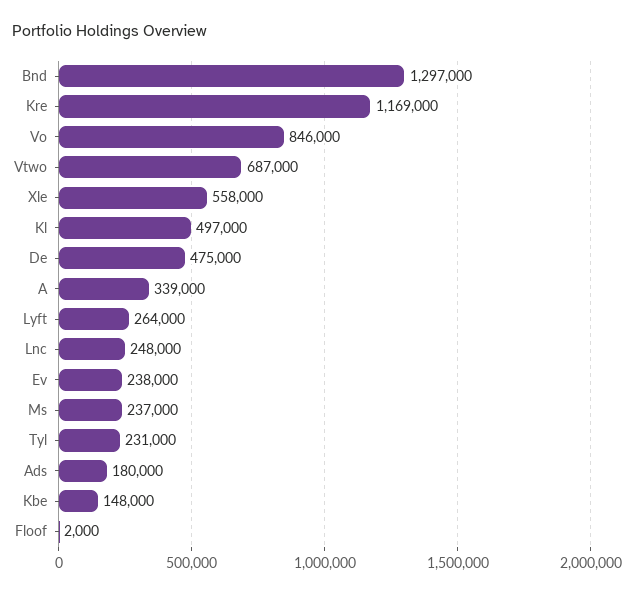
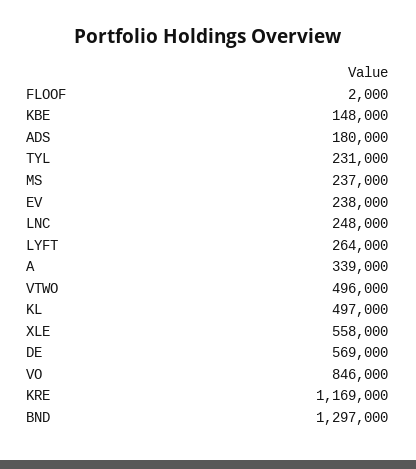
Vtwo: 687000 -> 496000
De: 475000 -> 569000

